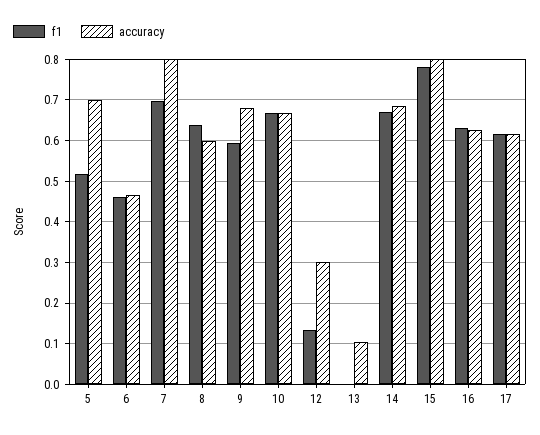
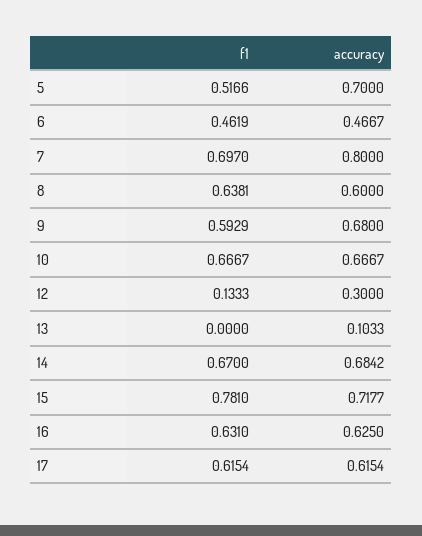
accuracy, 15: 0.8 -> 0.7177

